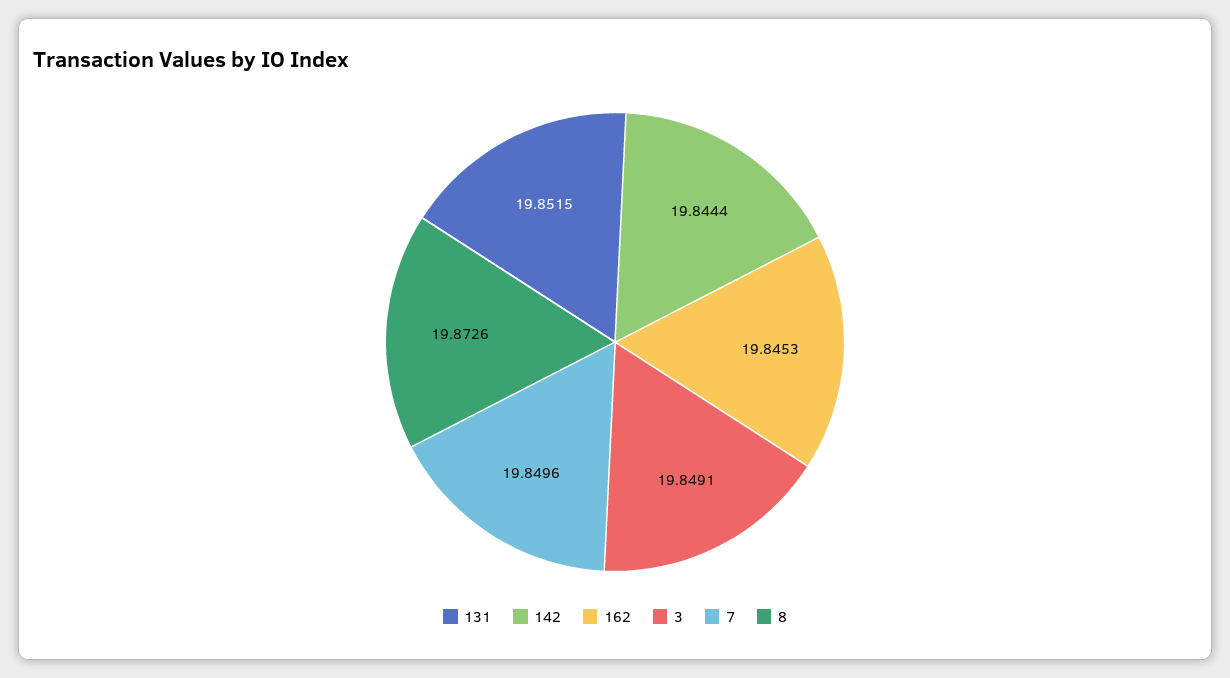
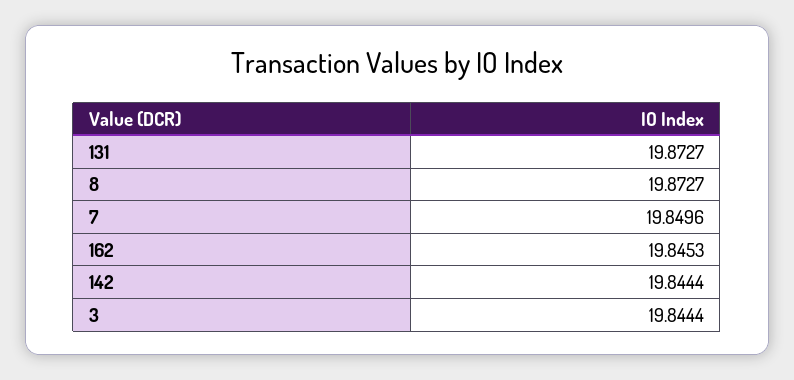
131: 19.8515 -> 19.8727
3: 19.8491 -> 19.8444
8: 19.8726 -> 19.8727

